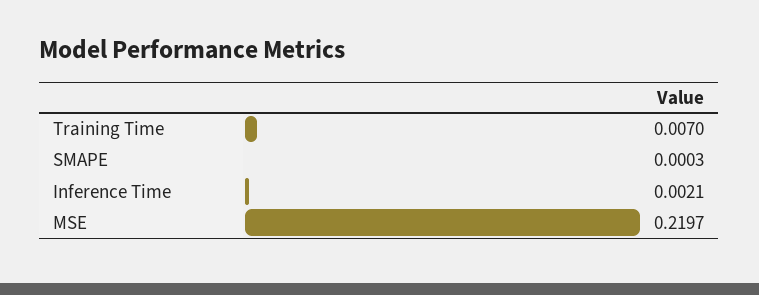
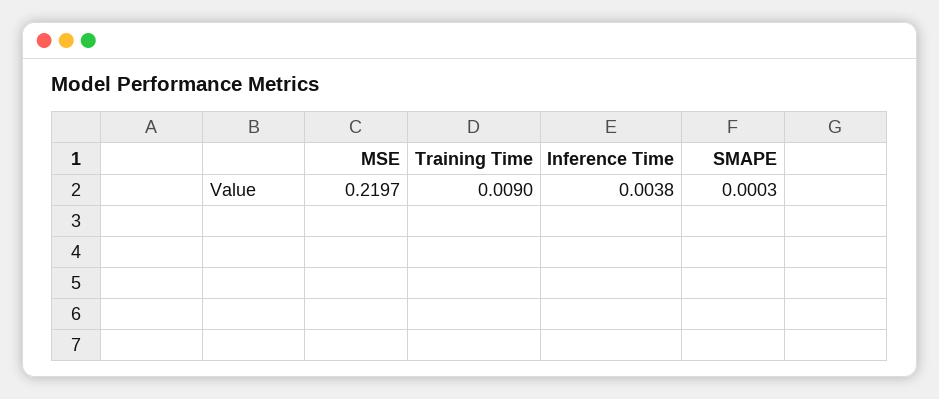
Training Time: 0.007 -> 0.009
Inference Time: 0.0021 -> 0.0038

